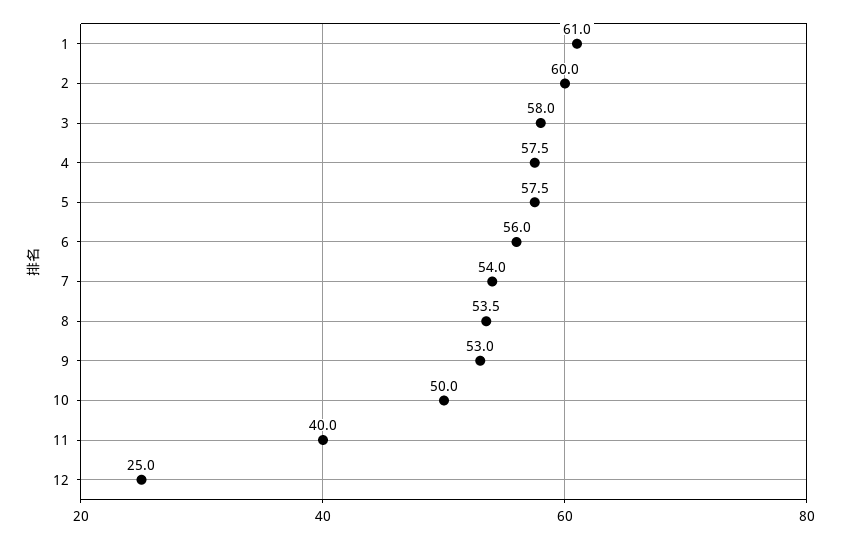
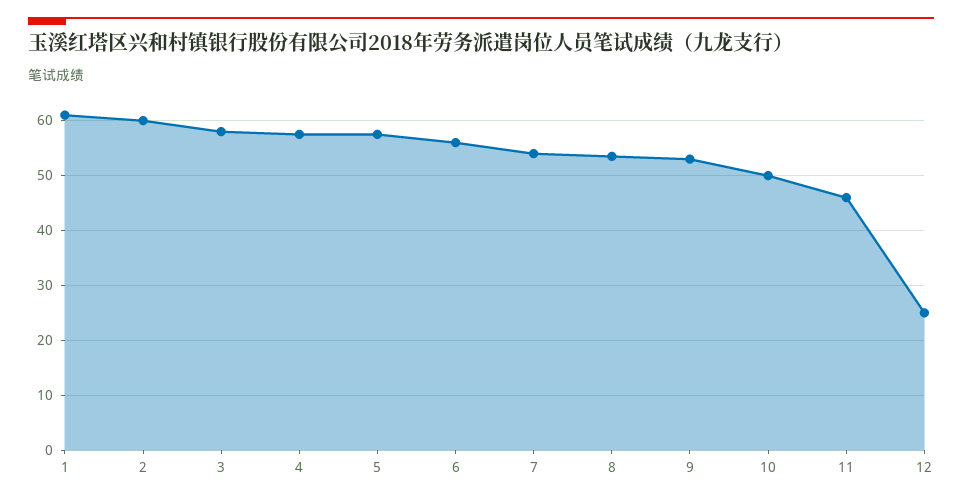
11: 40 -> 46

